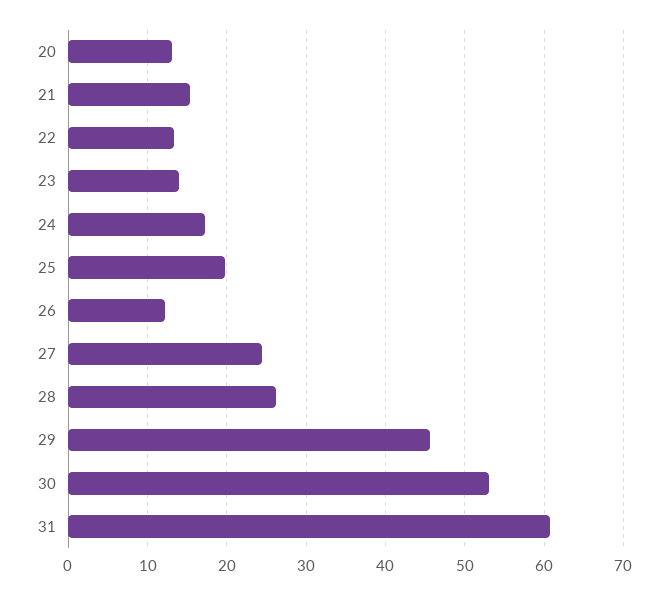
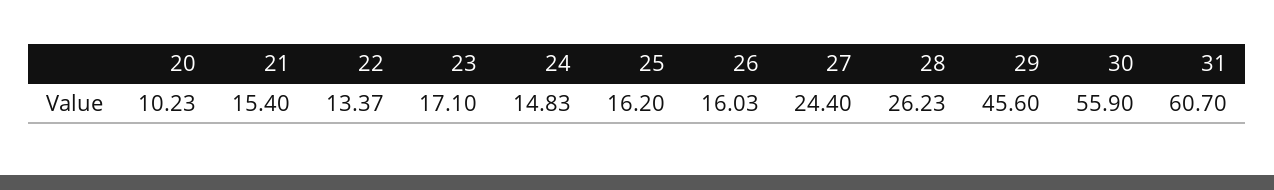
20: 13 -> 10.23
23: 14 -> 17.1
24: 17 -> 14.83
25: 20 -> 16.2
26: 12 -> 16.03
30: 53 -> 55.9

